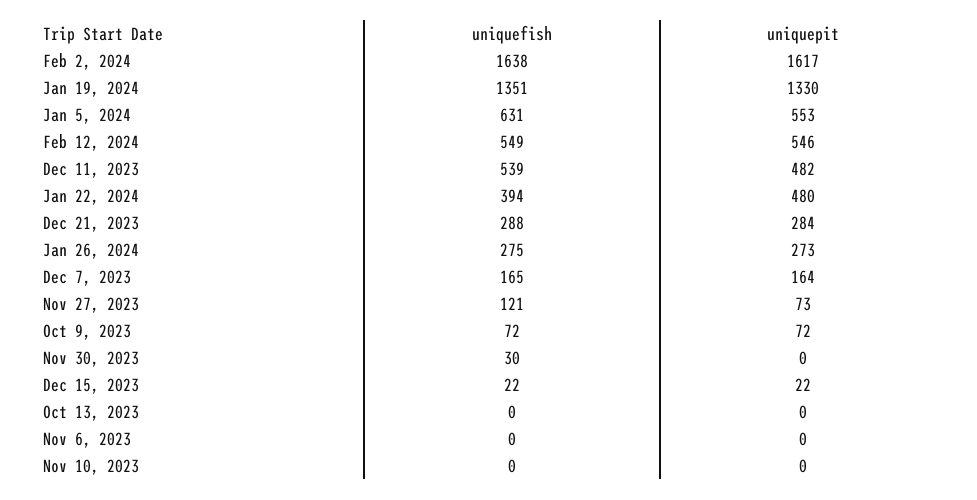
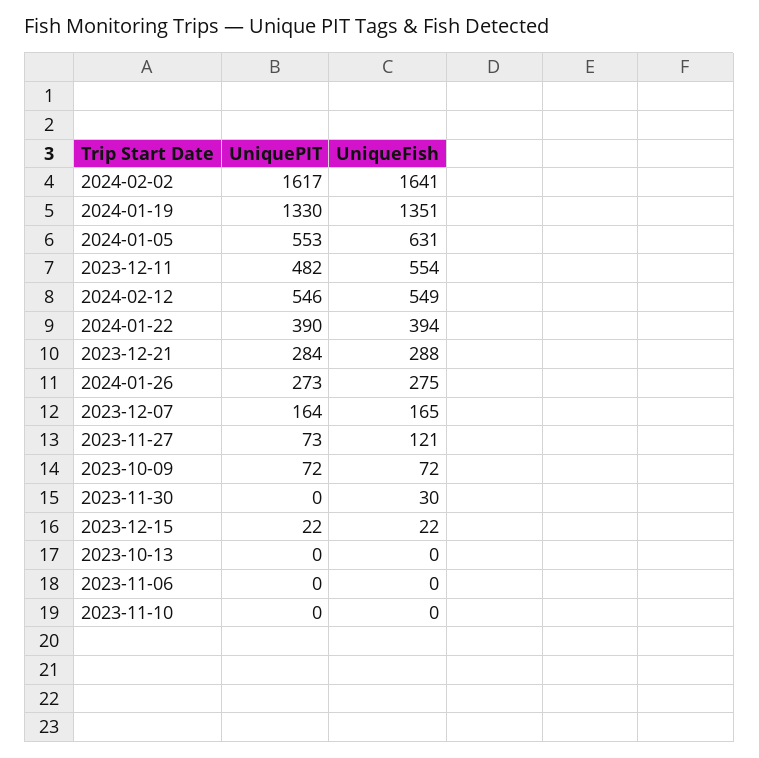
uniquefish, Feb 2, 2024: 1638 -> 1641
uniquefish, Dec 11, 2023: 539 -> 554
uniquepit, Jan 22, 2024: 480 -> 390

